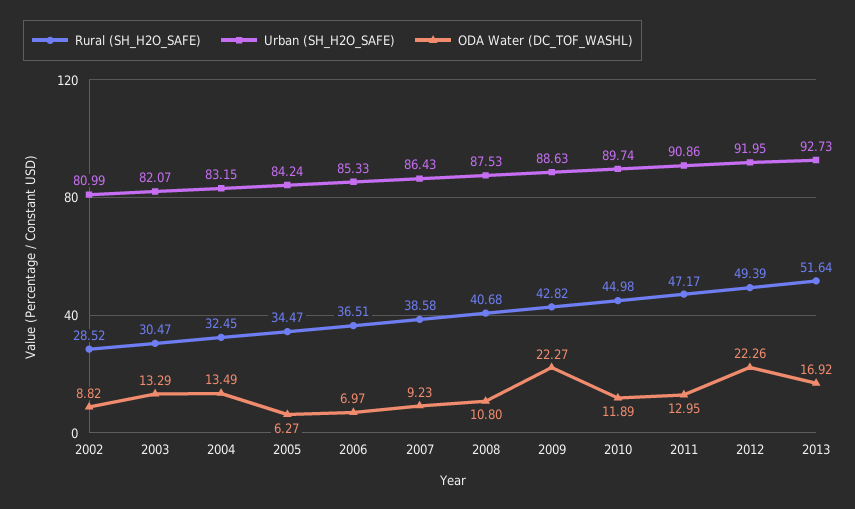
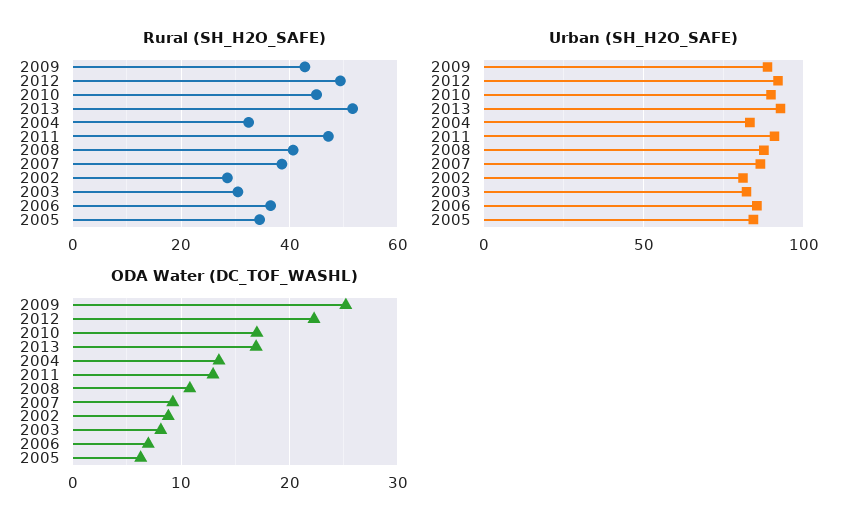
ODA Water (DC_TOF_WASHL), 2003: 13.29 -> 8
ODA Water (DC_TOF_WASHL), 2009: 22.27 -> 25
ODA Water (DC_TOF_WASHL), 2010: 11.89 -> 17

